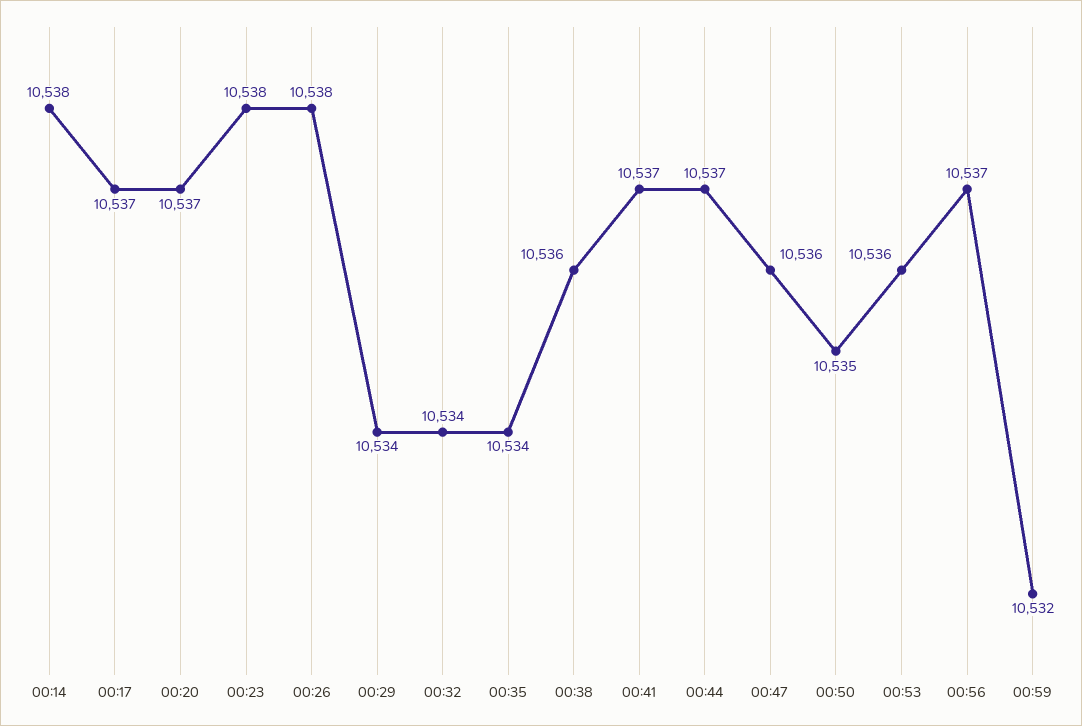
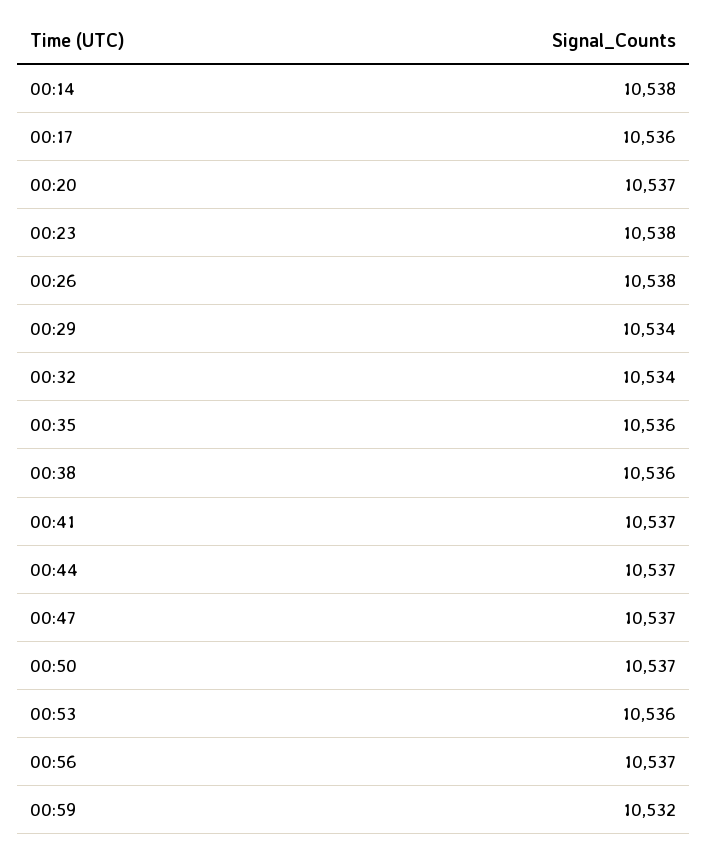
00:17: 10537 -> 10536
00:35: 10534 -> 10536
00:47: 10536 -> 10537
00:50: 10535 -> 10537

